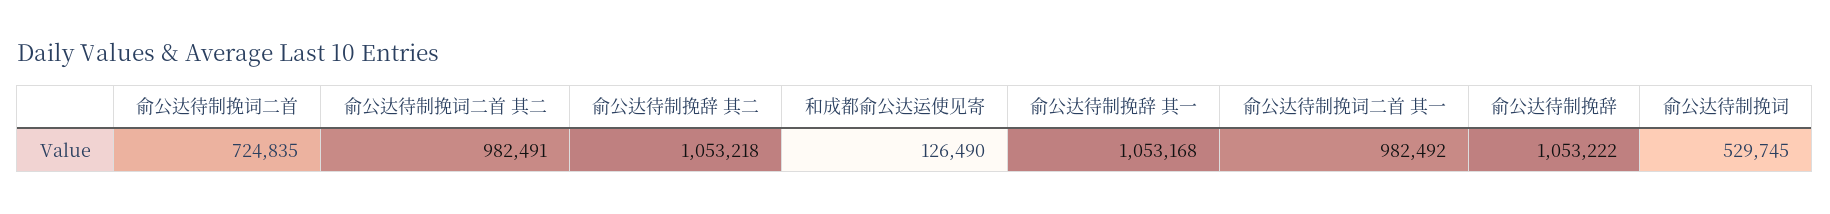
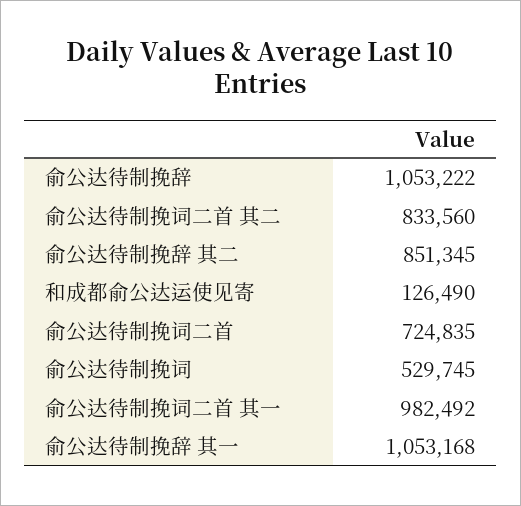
俞公达待制挽词二首 其二: 982491 -> 833560
俞公达待制挽辞 其二: 1053218 -> 851345

